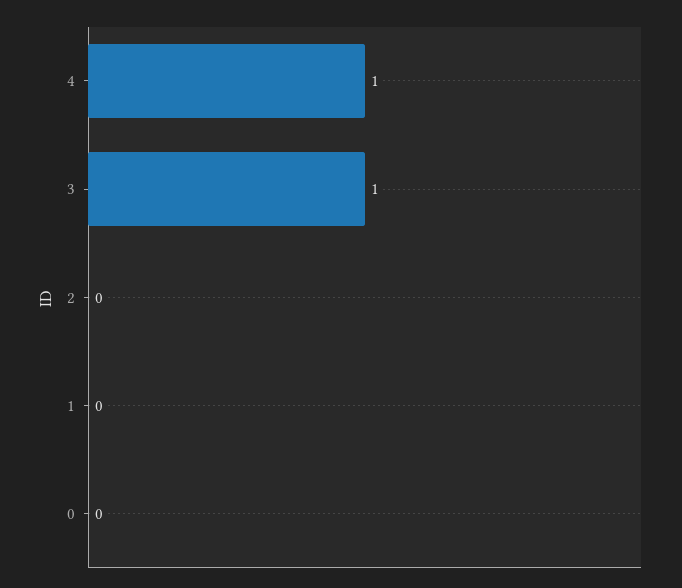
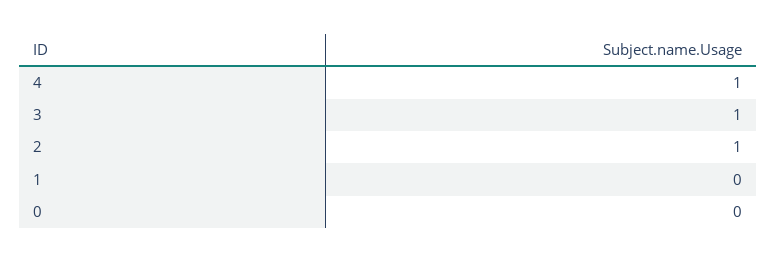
2: 0 -> 1

